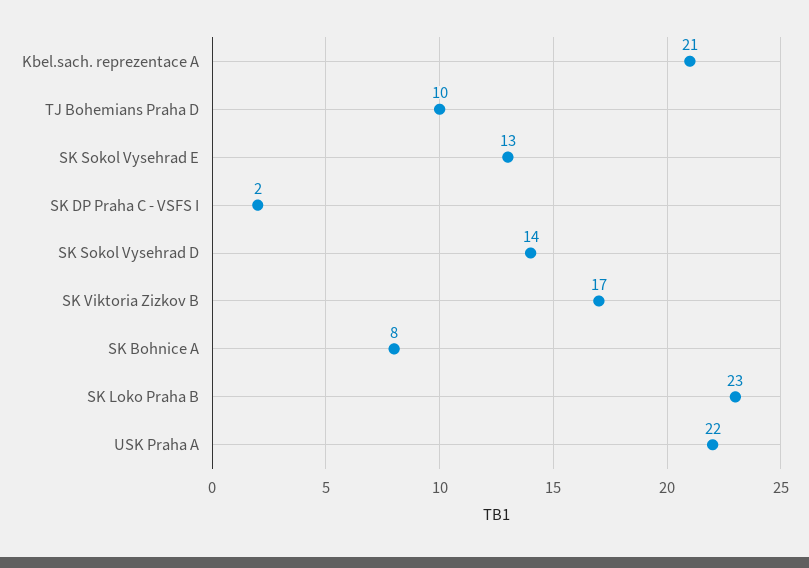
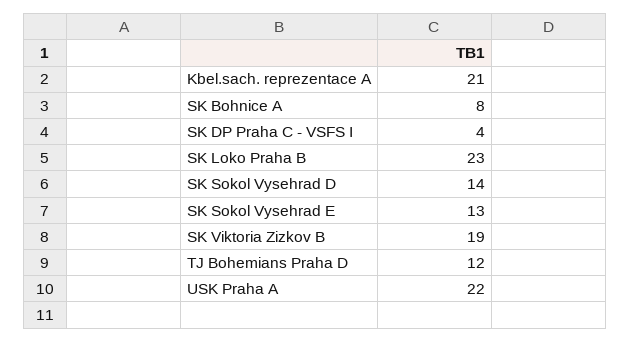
TJ Bohemians Praha D: 10 -> 12
SK DP Praha C - VSFS I: 2 -> 4
SK Viktoria Zizkov B: 17 -> 19

